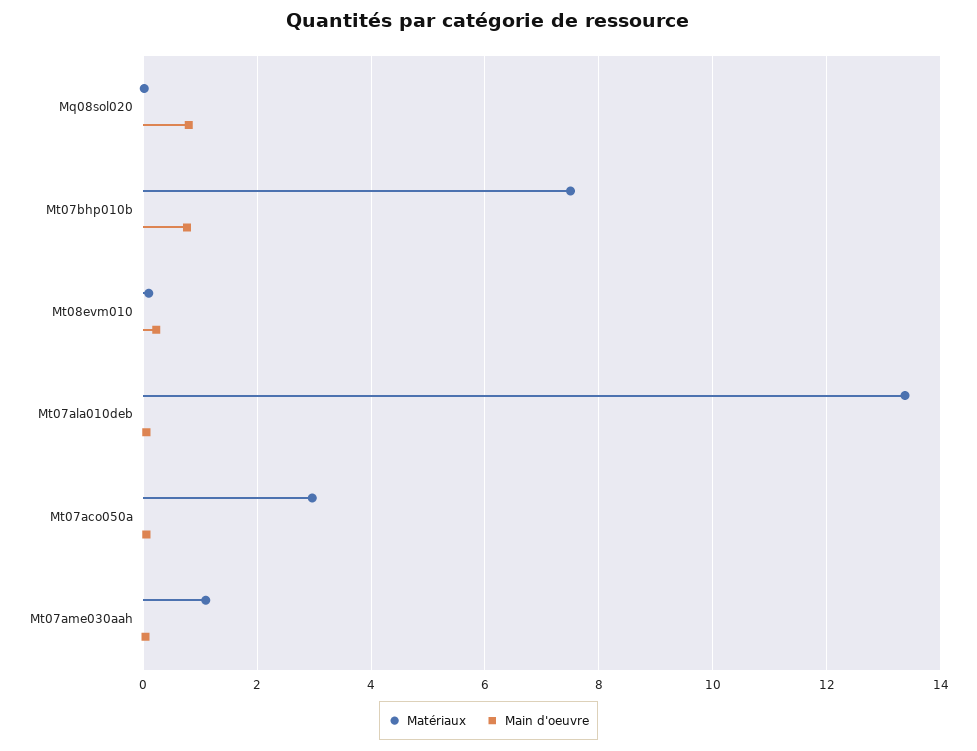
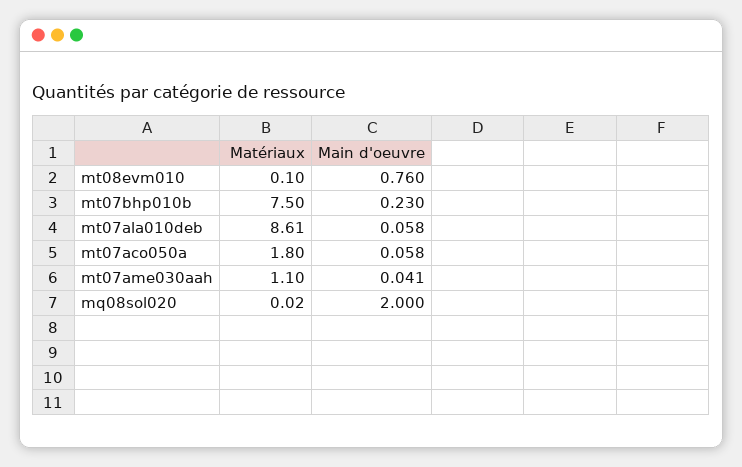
Main d'oeuvre, Mq08sol020: 0.8 -> 2
Main d'oeuvre, Mt07bhp010b: 0.8 -> 0.23
Main d'oeuvre, Mt08evm010: 0.2 -> 0.76
Matériaux, Mt07ala010deb: 13.4 -> 8.61
Matériaux, Mt07aco050a: 3 -> 1.8

